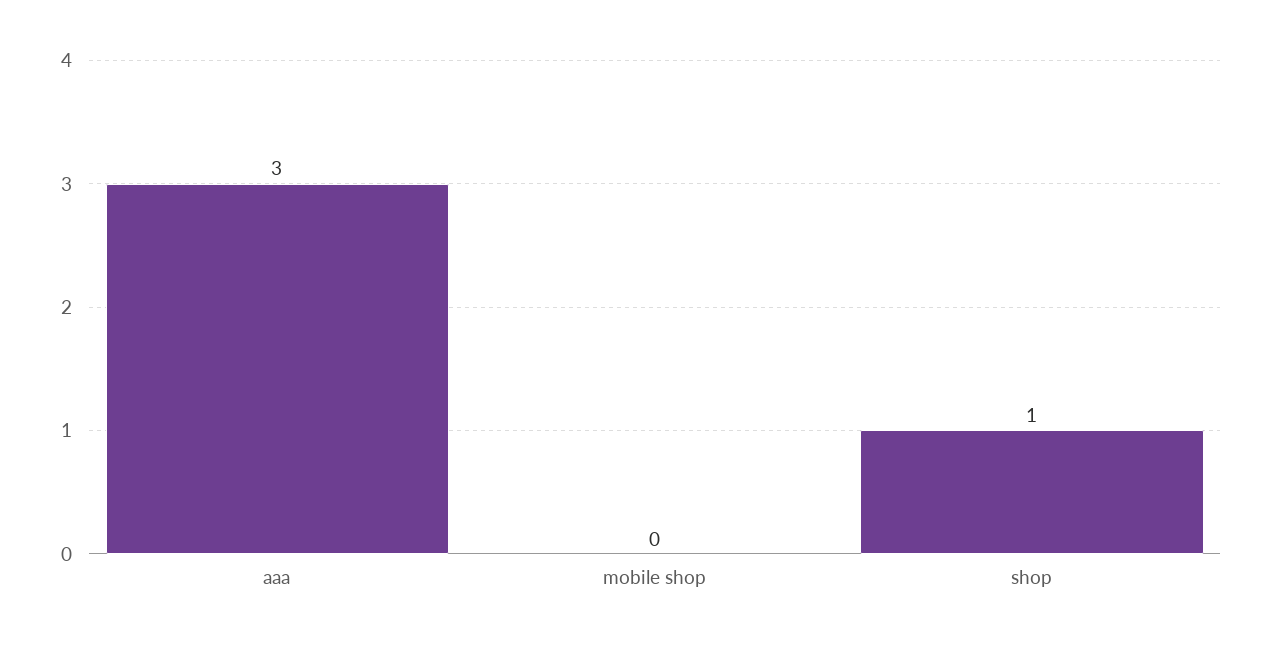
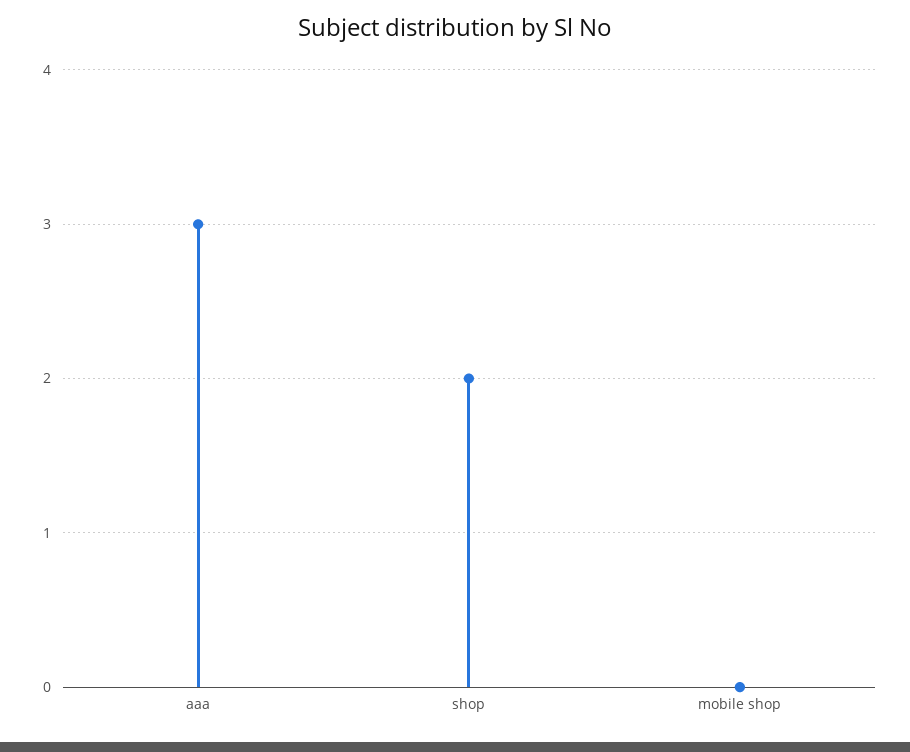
shop: 1 -> 2

